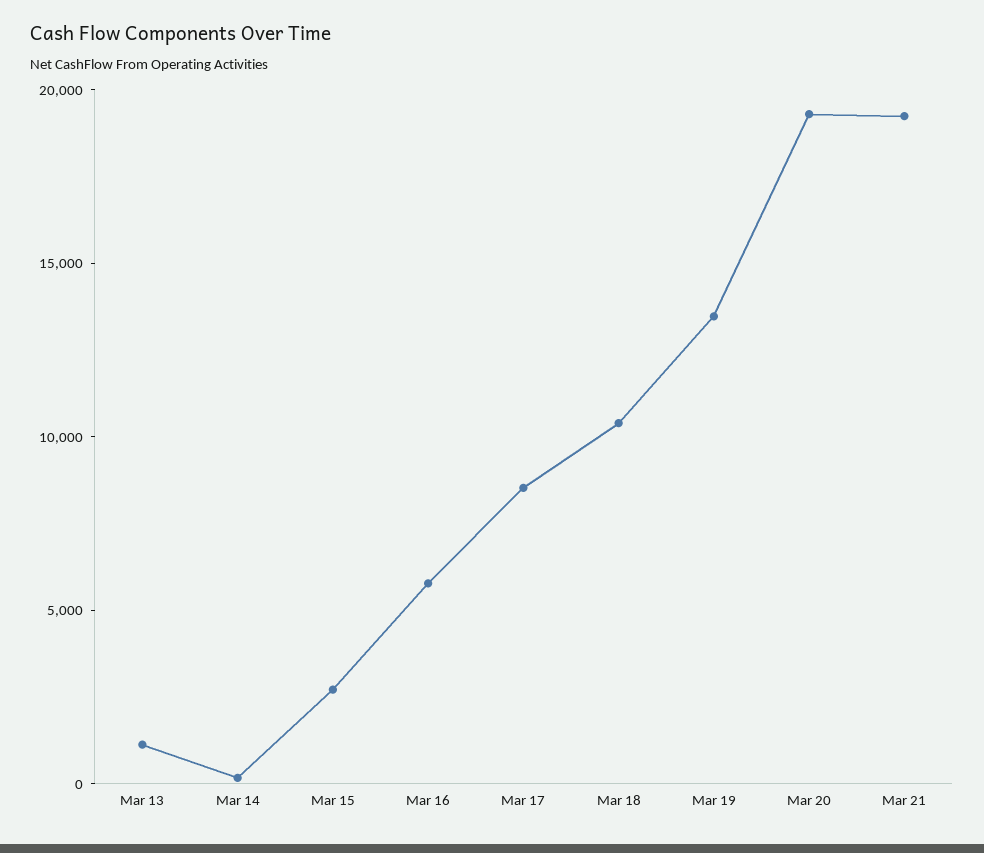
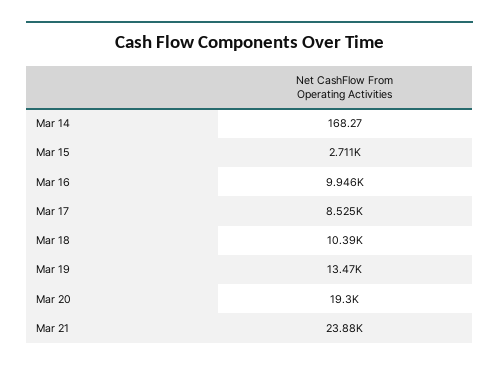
Mar 13: 1000 -> none
Mar 16: 6000 -> 9946
Mar 21: 19000 -> 23880

